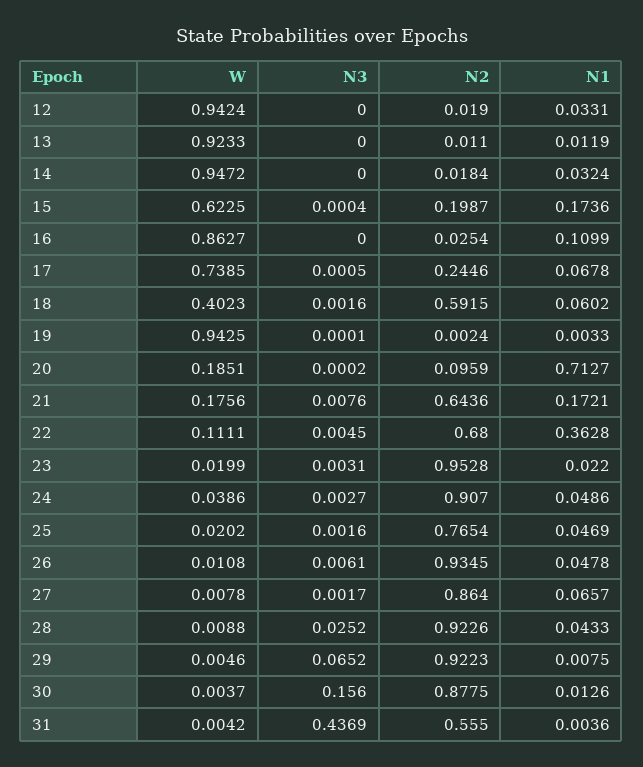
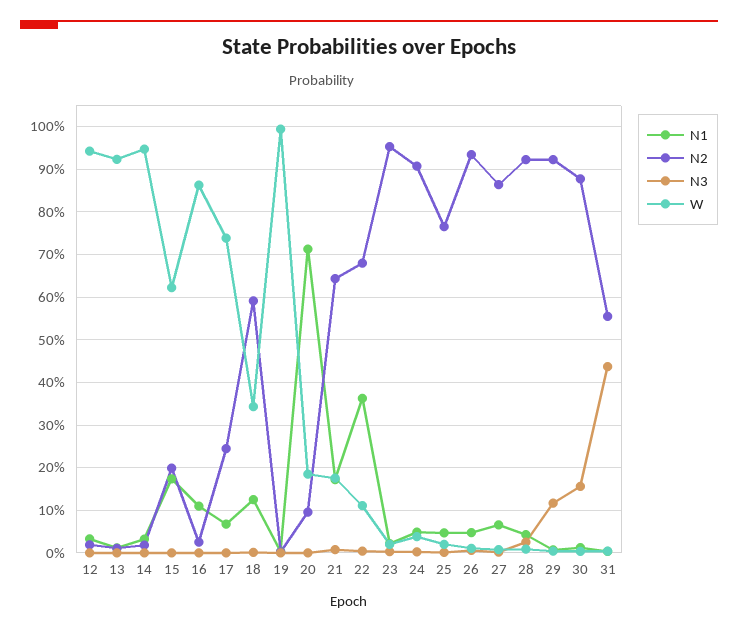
W, 18: 0.4023 -> 0.34
N1, 18: 0.0602 -> 0.12
W, 19: 0.9425 -> 1
N3, 29: 0.0652 -> 0.12

